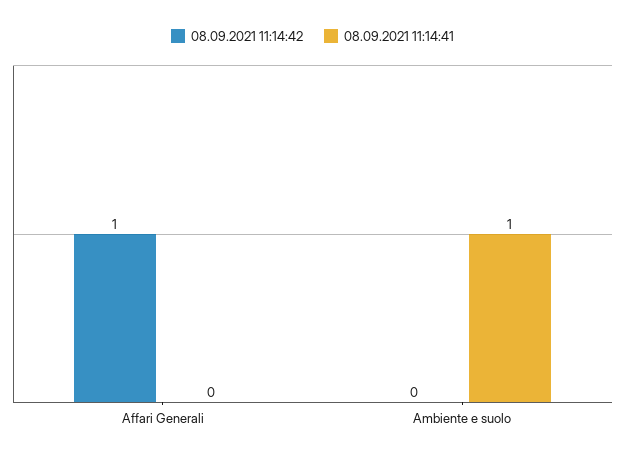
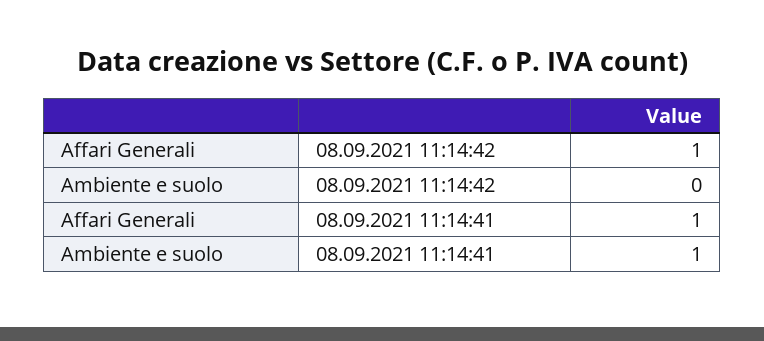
08.09.2021 11:14:41, Affari Generali: 0 -> 1

